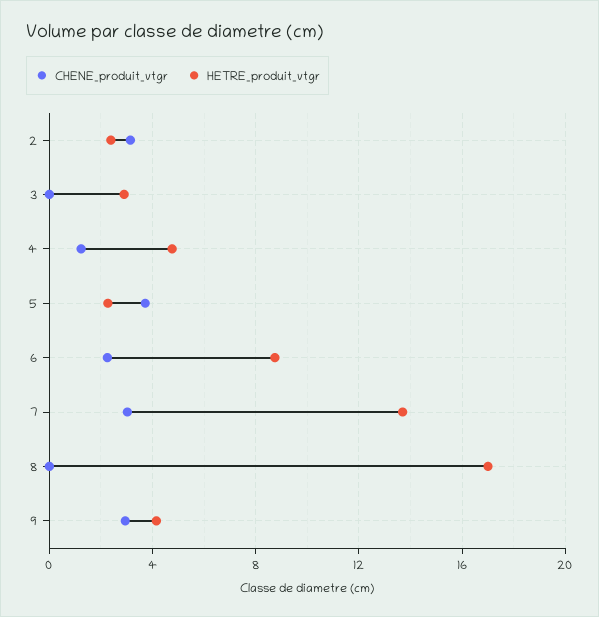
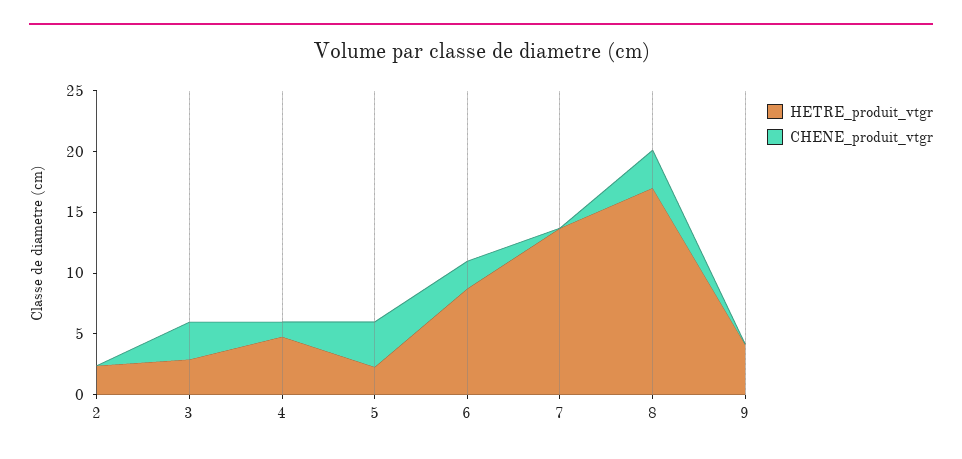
CHENE_produit_vtgr, 2: 3 -> 0
CHENE_produit_vtgr, 3: 0 -> 3
CHENE_produit_vtgr, 7: 3 -> 0
CHENE_produit_vtgr, 8: 0 -> 3
CHENE_produit_vtgr, 9: 3 -> 0

